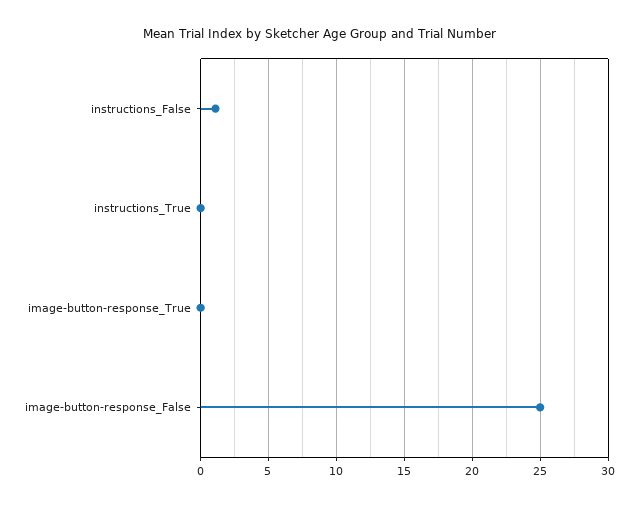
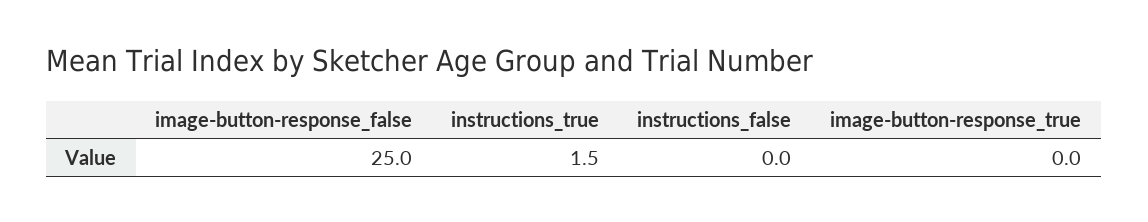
instructions_False: 1 -> 0
instructions_True: 0 -> 1.5

